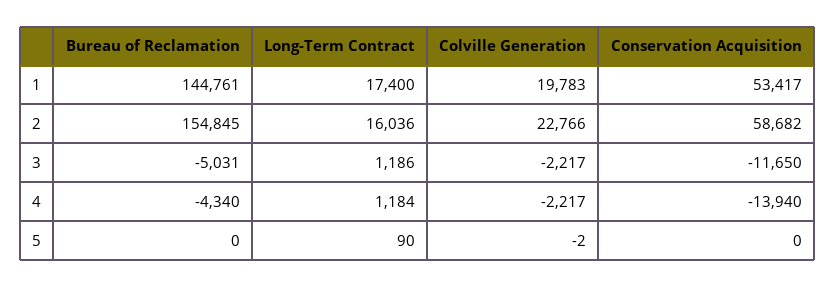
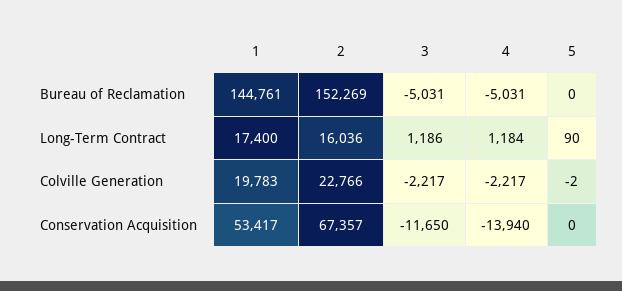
Bureau of Reclamation, 2: 154845 -> 152269
Conservation Acquisition, 2: 58682 -> 67357
Bureau of Reclamation, 4: -4340 -> -5031

